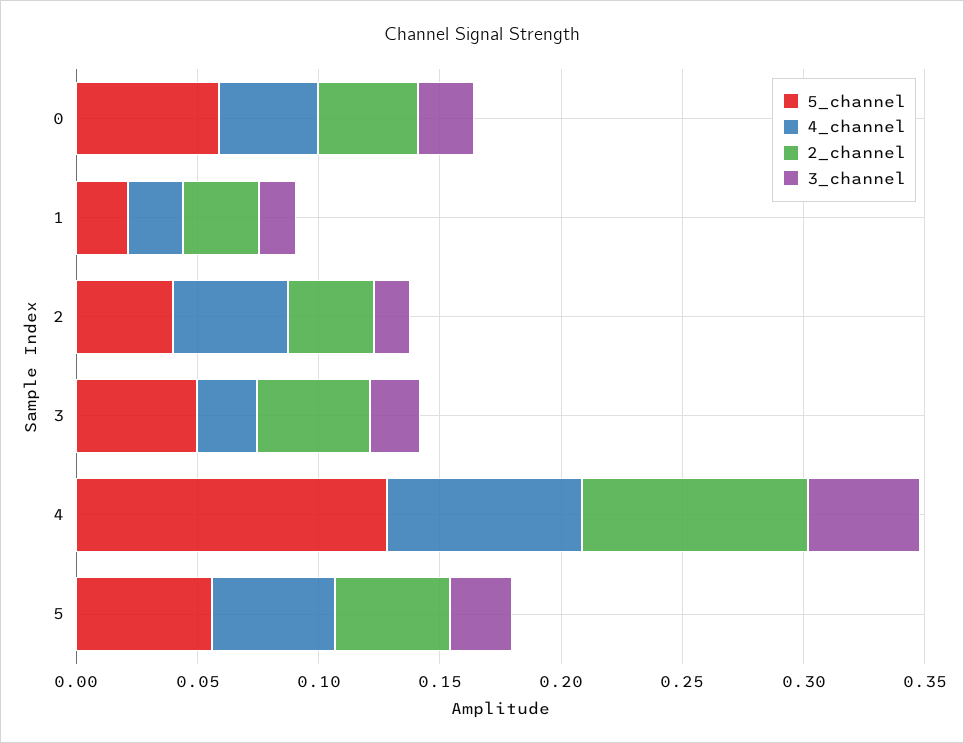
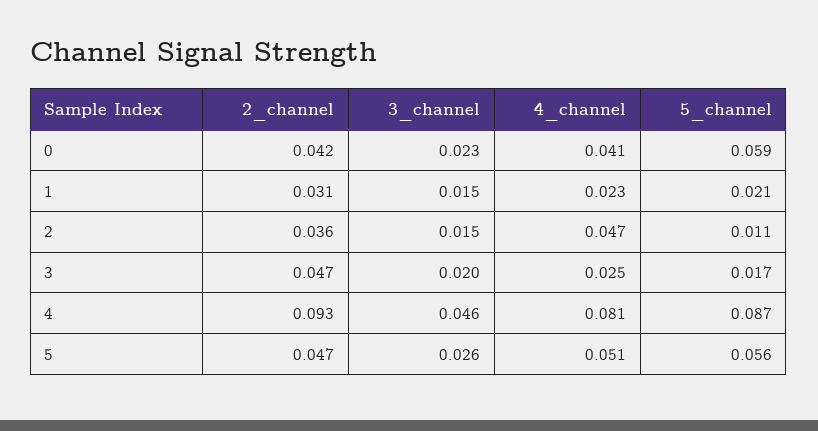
5_channel, 2: 0.04 -> 0.011
5_channel, 3: 0.05 -> 0.017
5_channel, 4: 0.13 -> 0.087

